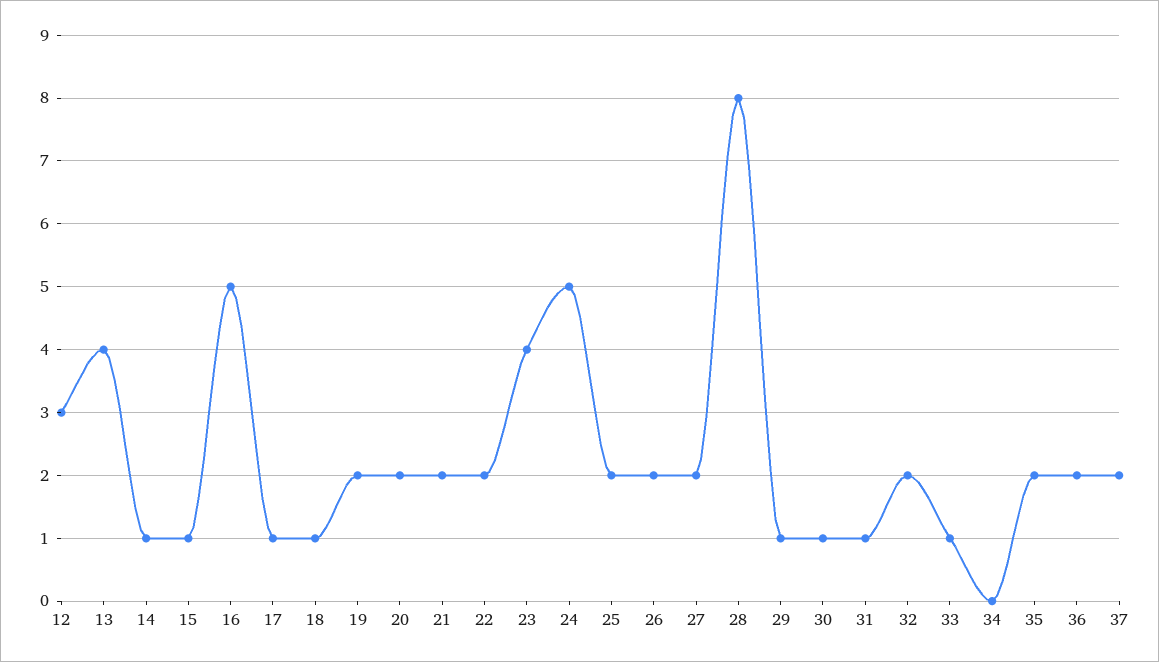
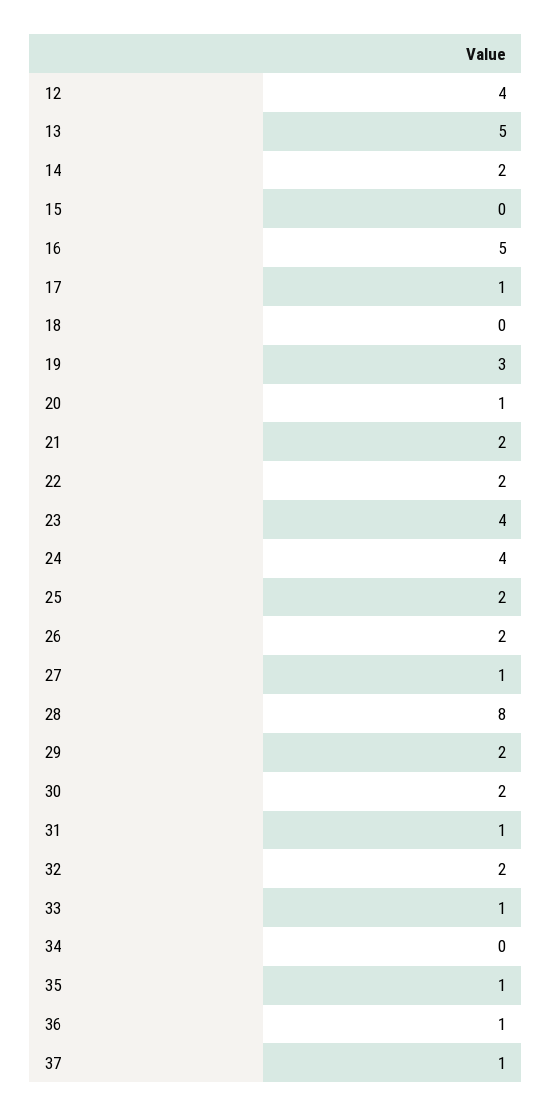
12: 3 -> 4
13: 4 -> 5
14: 1 -> 2
15: 1 -> 0
18: 1 -> 0
19: 2 -> 3
20: 2 -> 1
24: 5 -> 4
27: 2 -> 1
29: 1 -> 2
30: 1 -> 2
35: 2 -> 1
36: 2 -> 1
37: 2 -> 1

